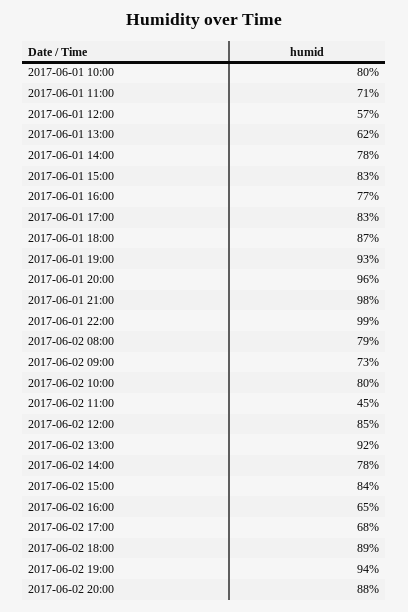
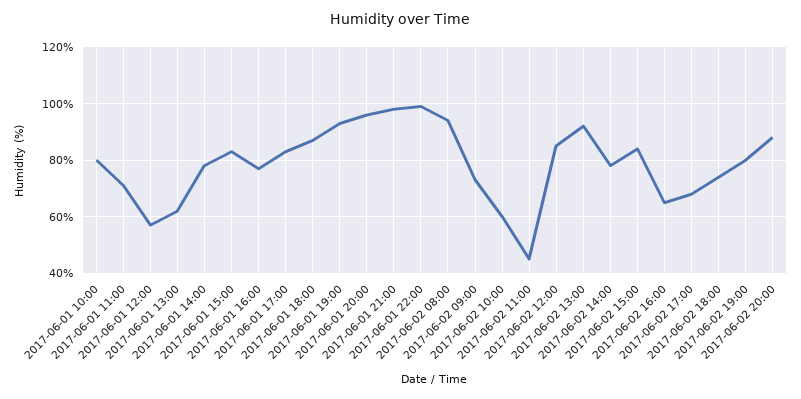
2017-06-02 08:00: 79 -> 95
2017-06-02 10:00: 80 -> 60
2017-06-02 18:00: 89 -> 75
2017-06-02 19:00: 94 -> 80

